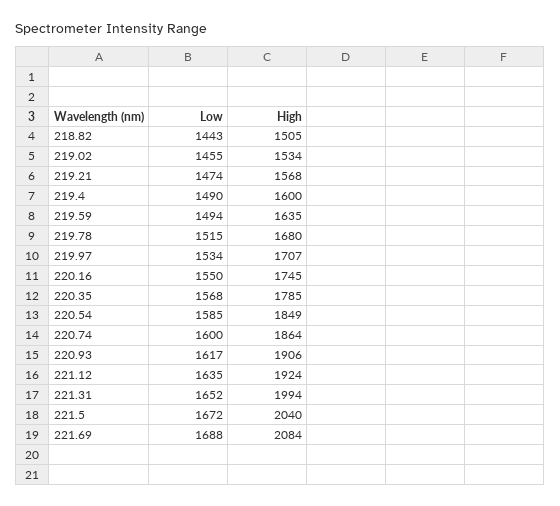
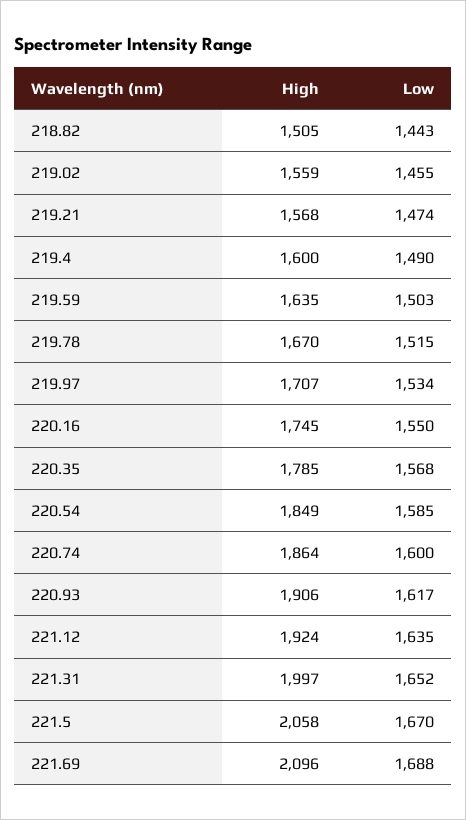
High, 219.02: 1534 -> 1559
Low, 219.59: 1494 -> 1503
High, 219.78: 1680 -> 1670
High, 221.31: 1994 -> 1997
Low, 221.5: 1672 -> 1670
High, 221.5: 2040 -> 2058
High, 221.69: 2084 -> 2096

